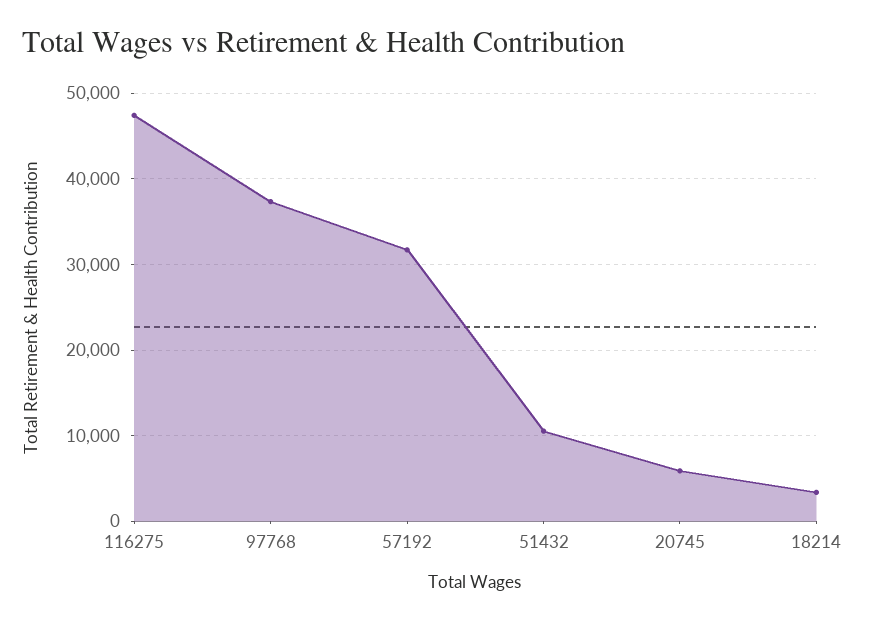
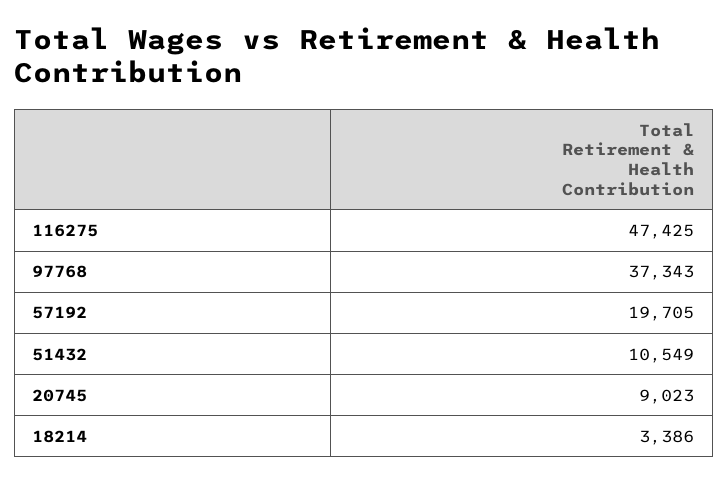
57192: 32000 -> 19705
20745: 6000 -> 9023

